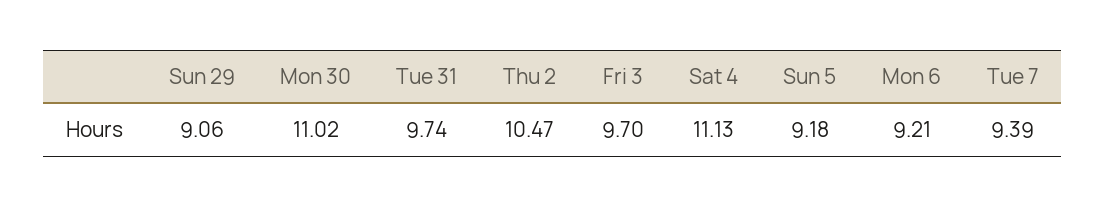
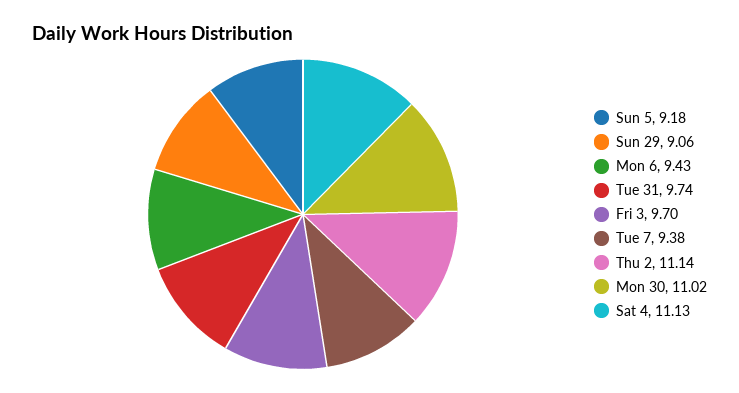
Thu 2: 10.47 -> 11.14
Mon 6: 9.21 -> 9.43
Tue 7: 9.39 -> 9.38

